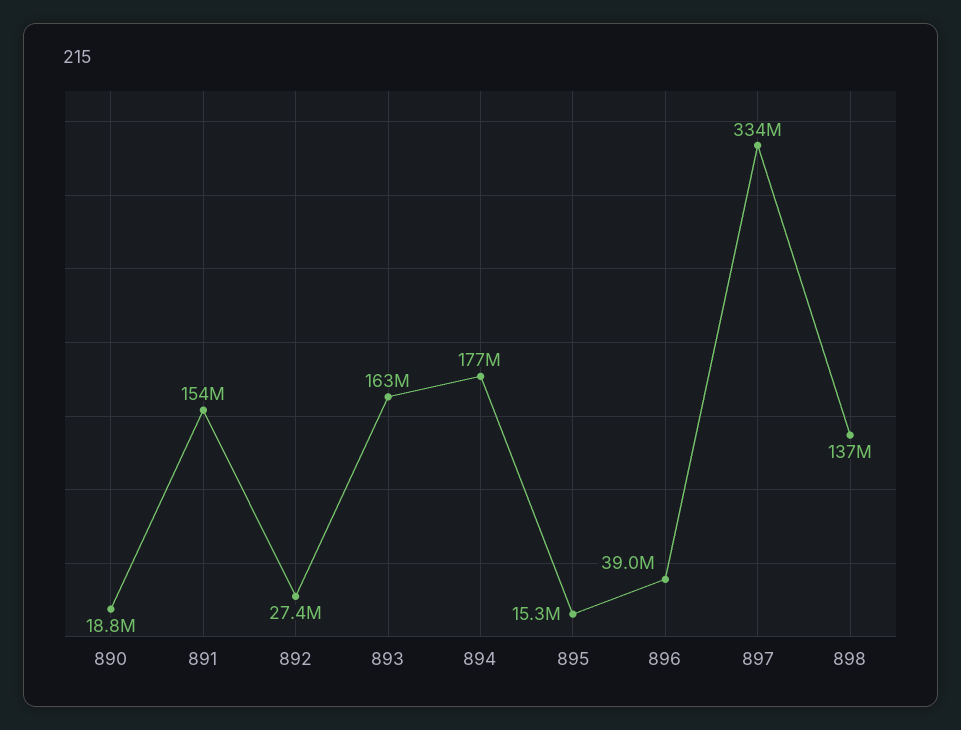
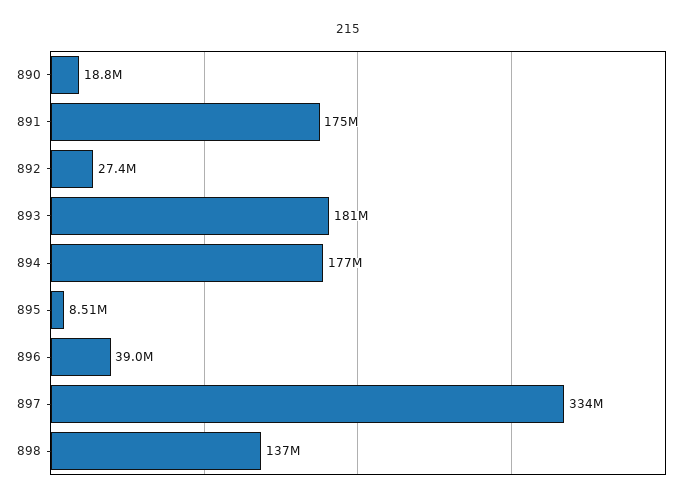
891: 154000000 -> 175000000
893: 163000000 -> 181000000
895: 15300000 -> 8510000

